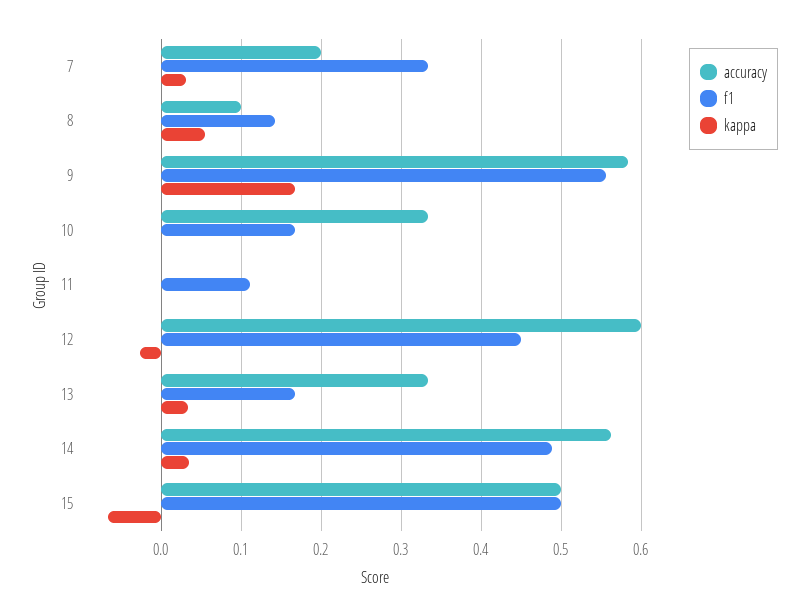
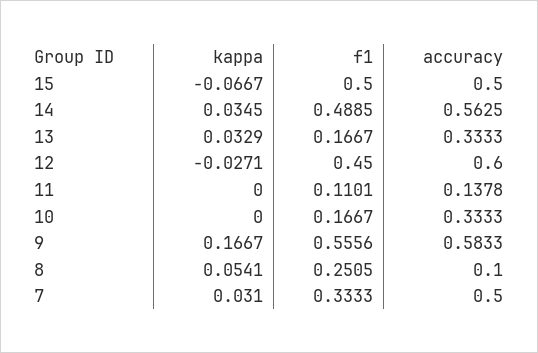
accuracy, 7: 0.2 -> 0.5
f1, 8: 0.14 -> 0.2505
accuracy, 11: 0 -> 0.1378

